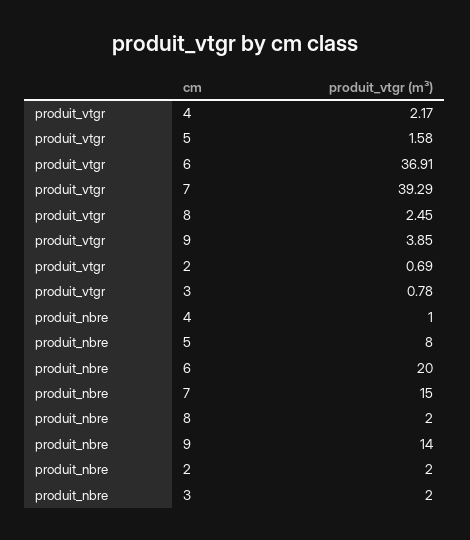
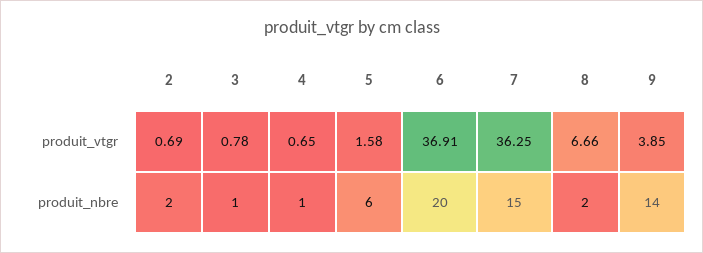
produit_vtgr, 4: 2.17 -> 0.65
produit_vtgr, 7: 39.29 -> 36.25
produit_vtgr, 8: 2.45 -> 6.66
produit_nbre, 5: 8 -> 6
produit_nbre, 3: 2 -> 1

